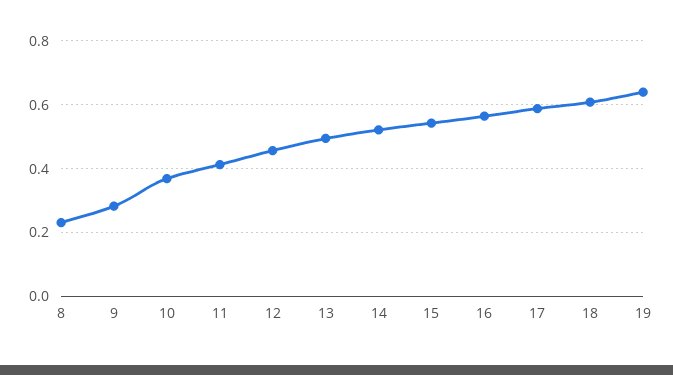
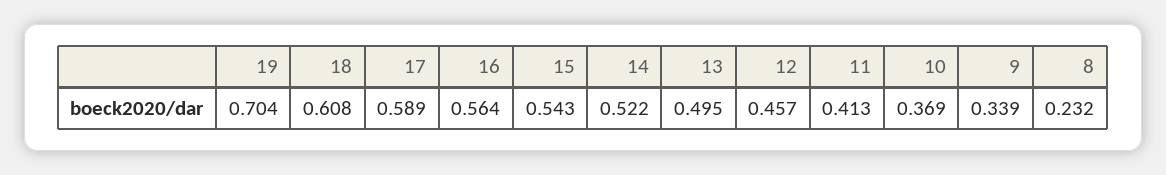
9: 0.28 -> 0.339
19: 0.64 -> 0.704

